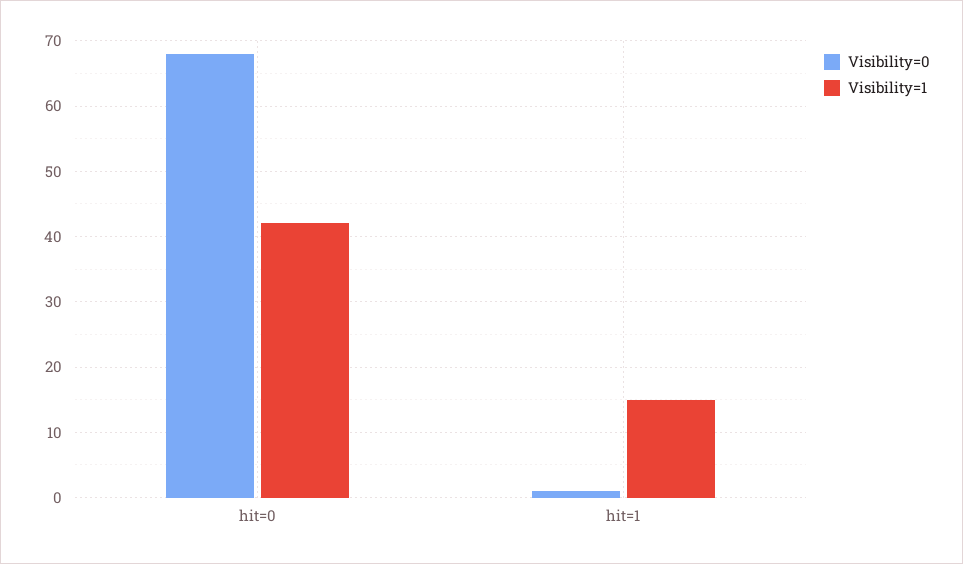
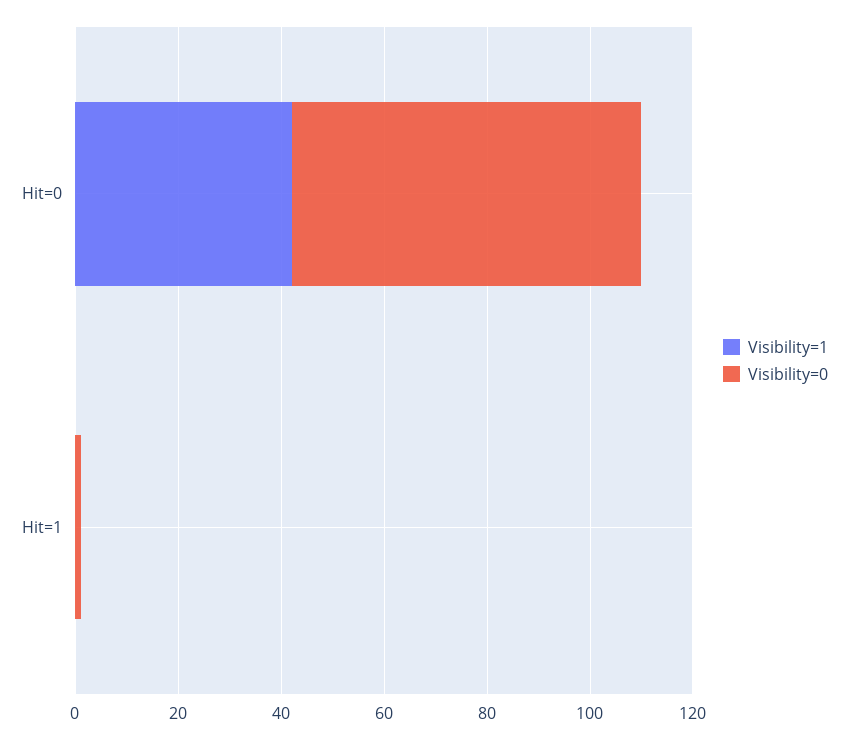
Visibility=1, hit=1: 15 -> 0

